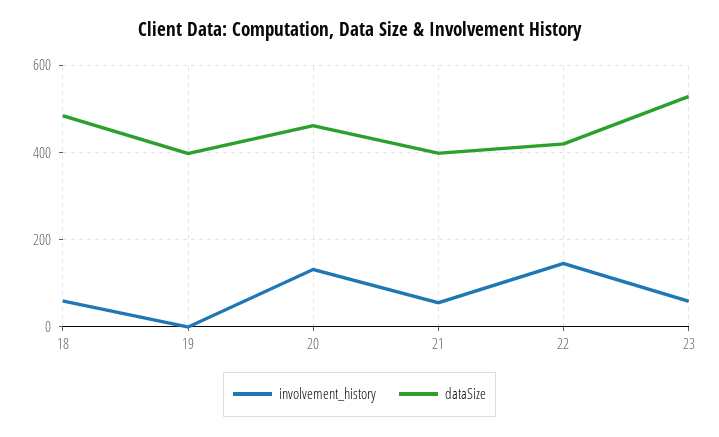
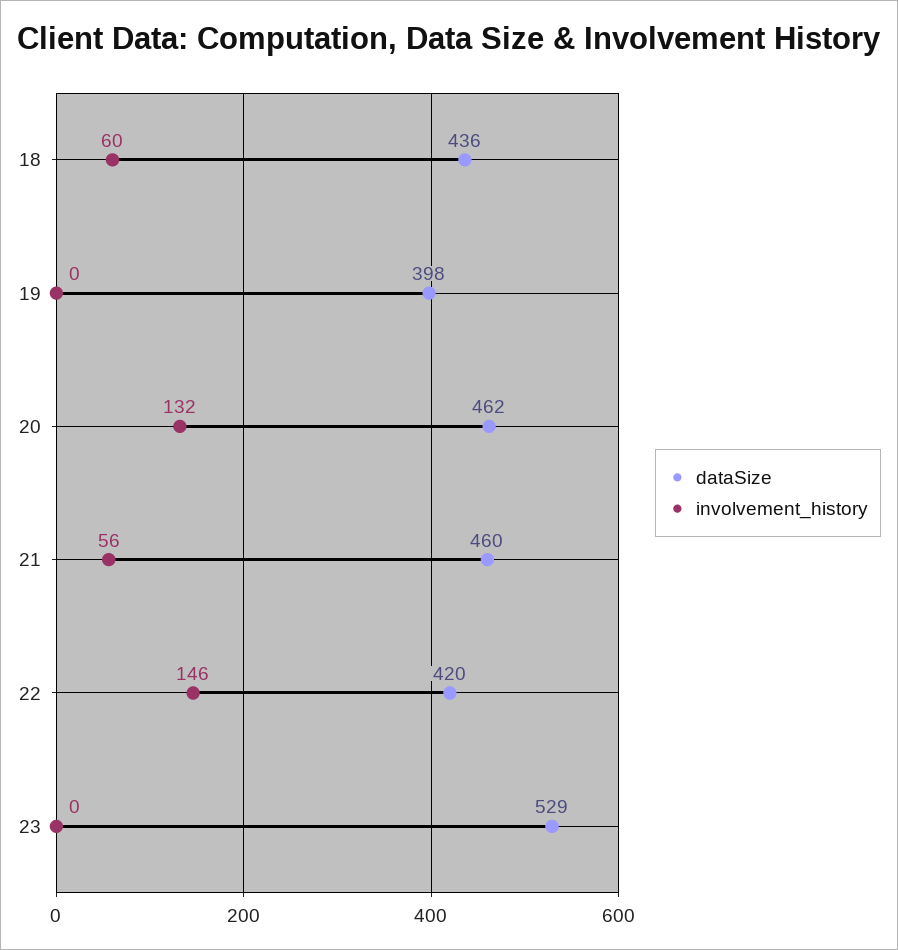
dataSize, 18: 480 -> 436
dataSize, 21: 400 -> 460
involvement_history, 23: 60 -> 0

